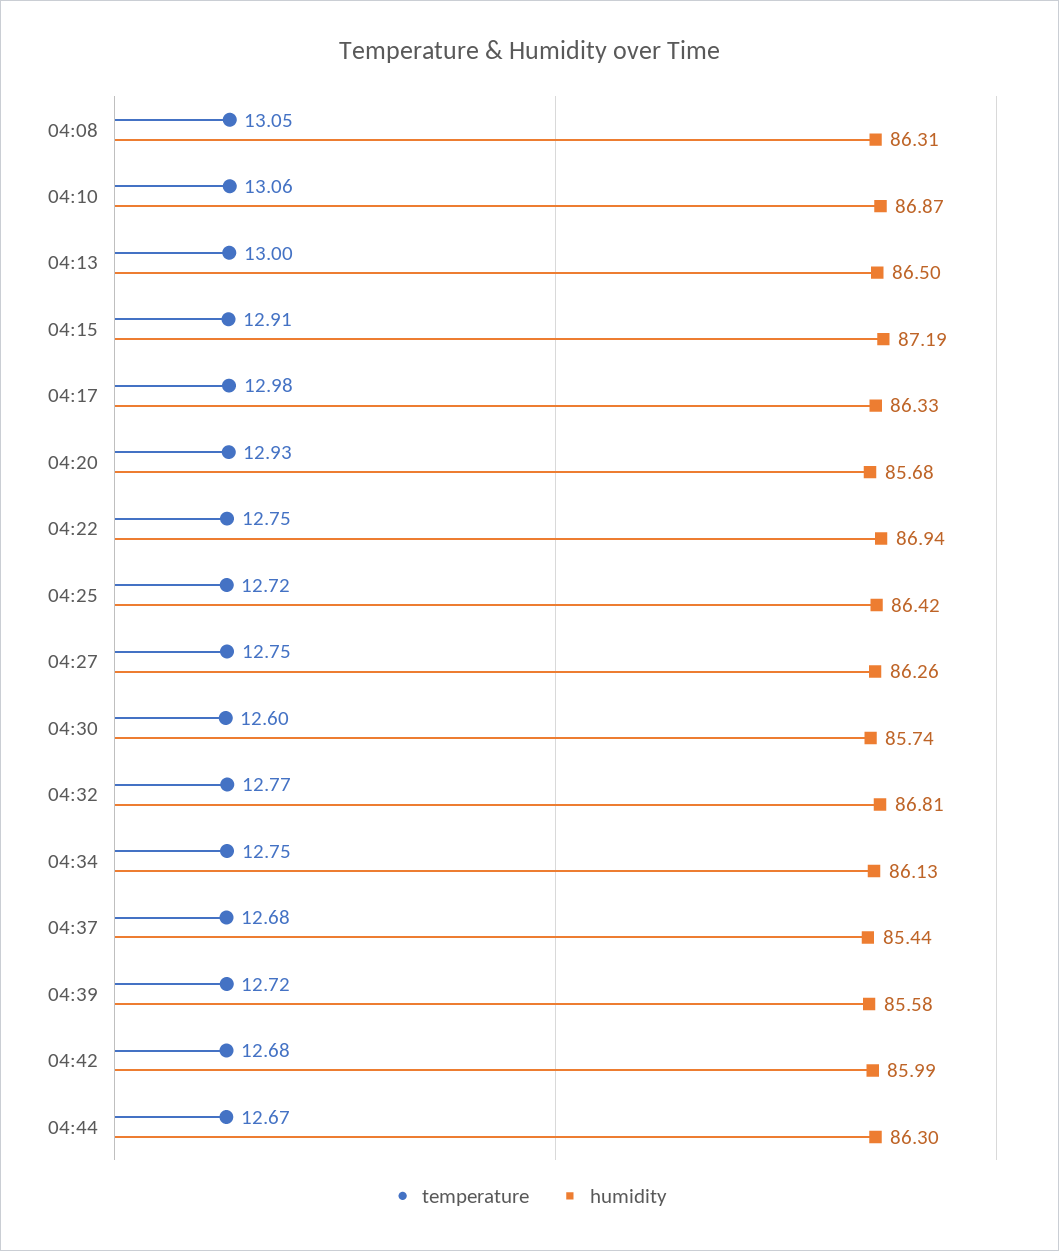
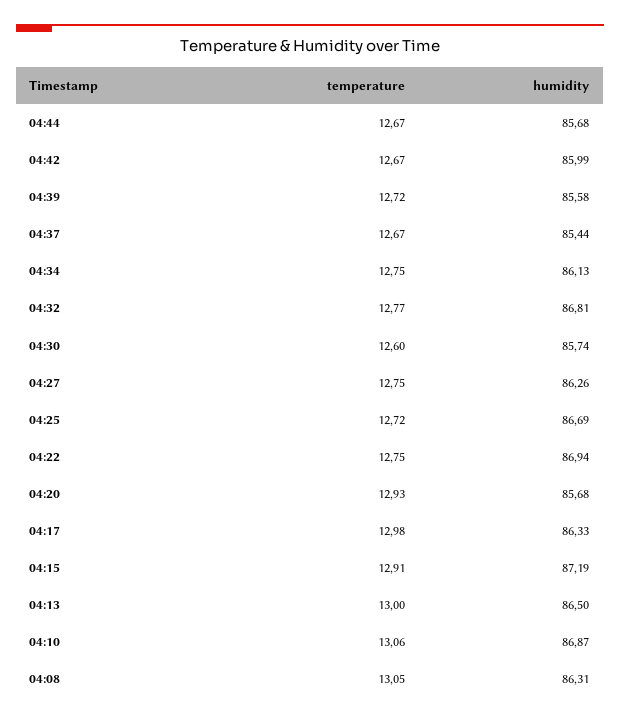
humidity, 04:25: 86.42 -> 86.69
temperature, 04:37: 12.68 -> 12.67
temperature, 04:42: 12.68 -> 12.67
humidity, 04:44: 86.3 -> 85.68

